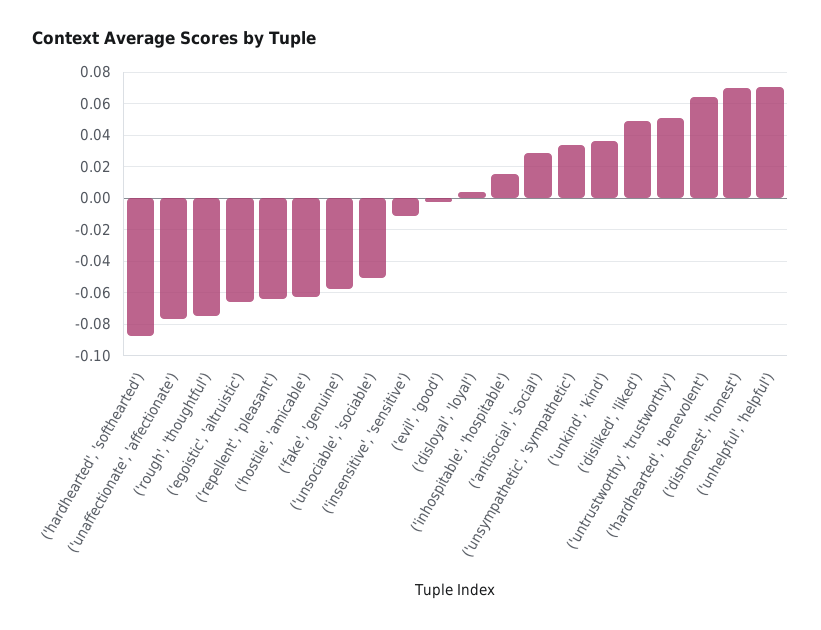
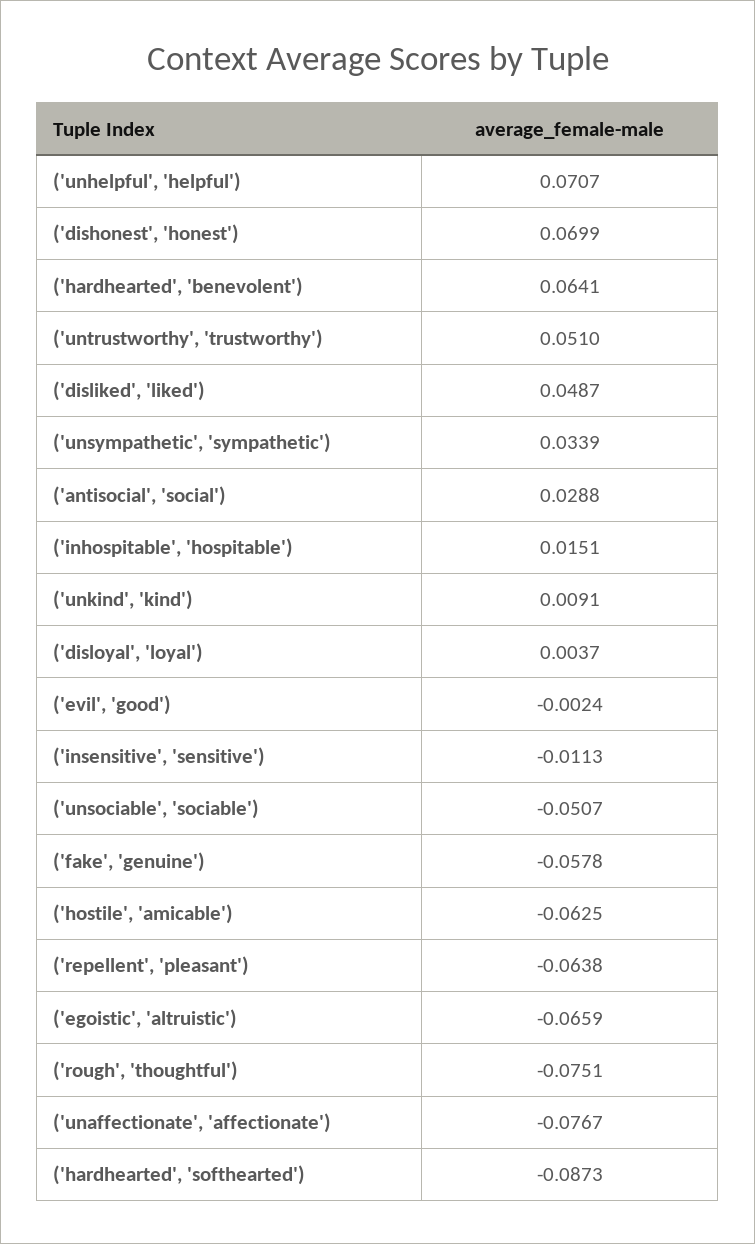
('unkind', 'kind'): 0.035 -> 0.0091

